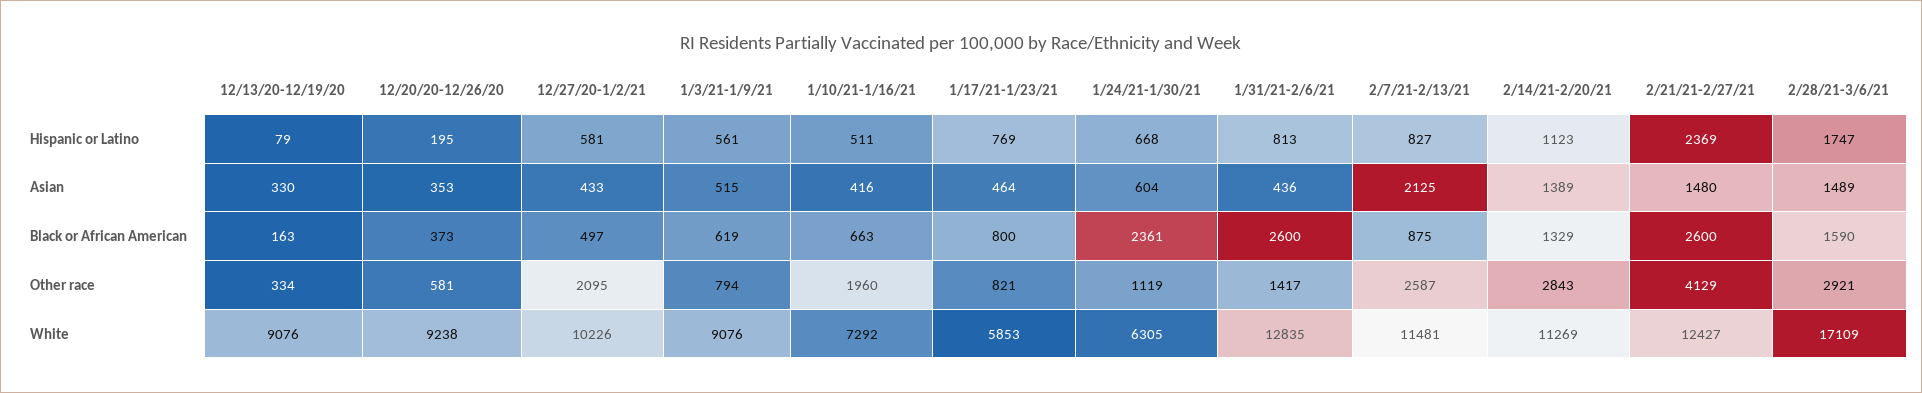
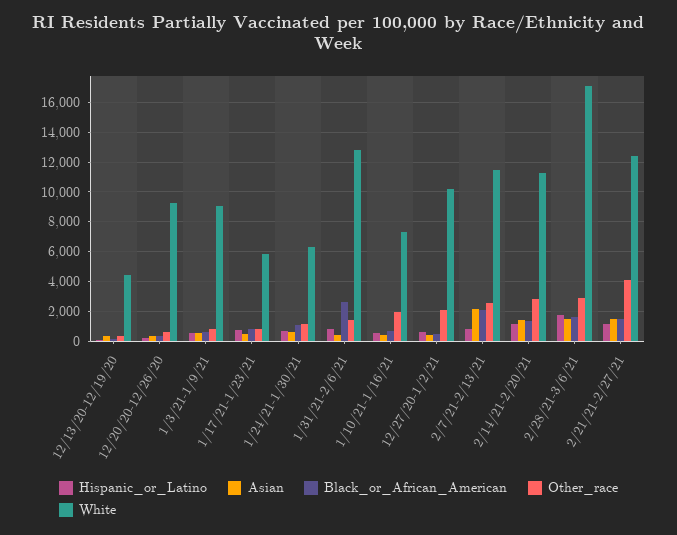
Hispanic or Latino, 2/21/21-2/27/21: 2369 -> 1000
Black or African American, 1/24/21-1/30/21: 2361 -> 1000
Black or African American, 2/7/21-2/13/21: 875 -> 2000
Black or African American, 2/21/21-2/27/21: 2600 -> 1500
White, 12/13/20-12/19/20: 9076 -> 4500

